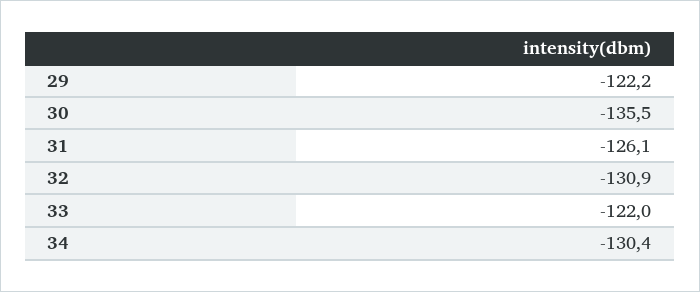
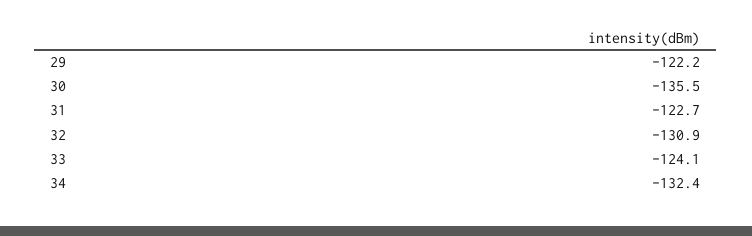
31: -126.1 -> -122.7
33: -122 -> -124.1
34: -130.4 -> -132.4

